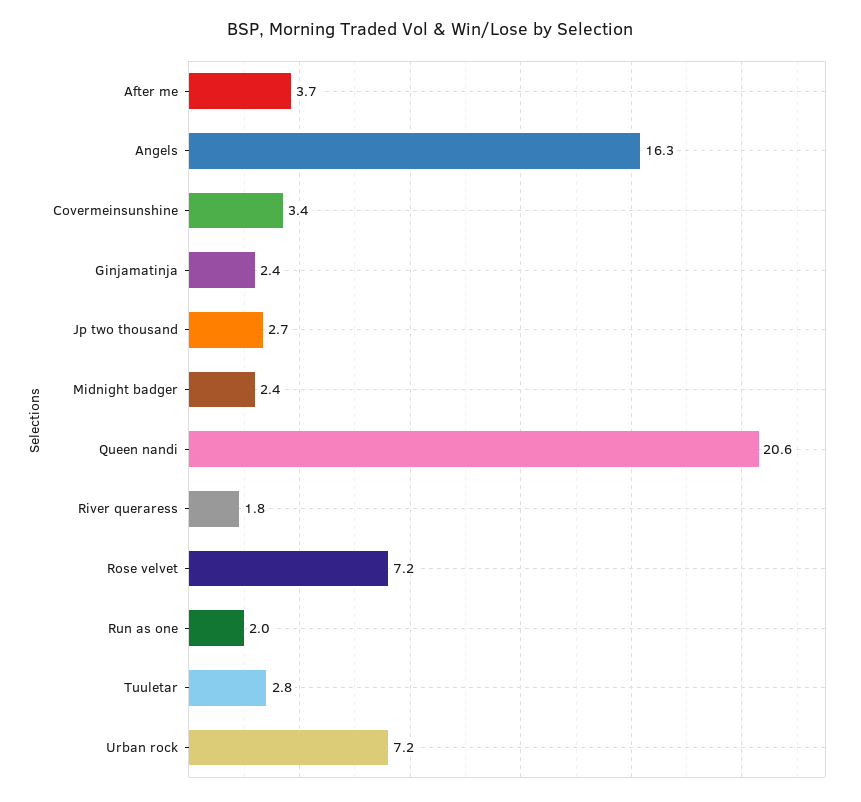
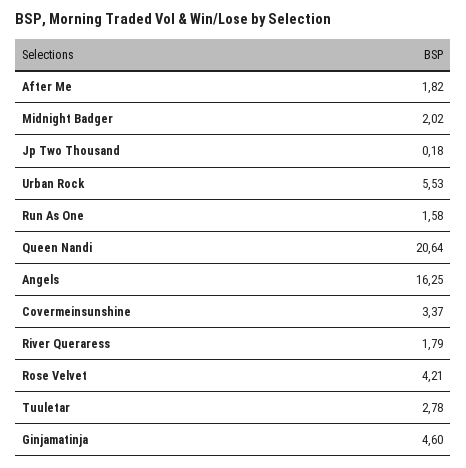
After me: 3.7 -> 1.82
Ginjamatinja: 2.4 -> 4.6
Jp two thousand: 2.7 -> 0.18
Midnight badger: 2.4 -> 2.02
Rose velvet: 7.2 -> 4.21
Run as one: 2 -> 1.58
Urban rock: 7.2 -> 5.53

